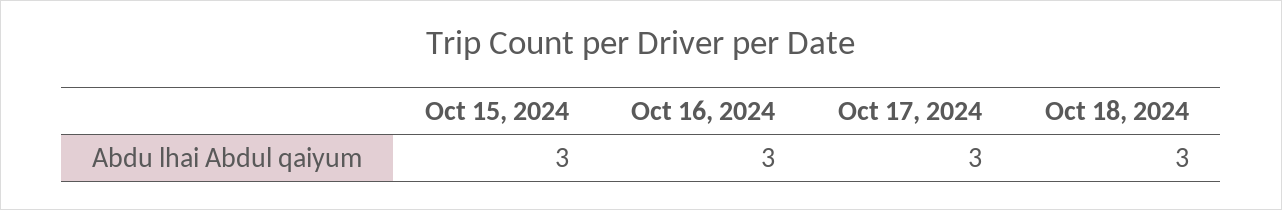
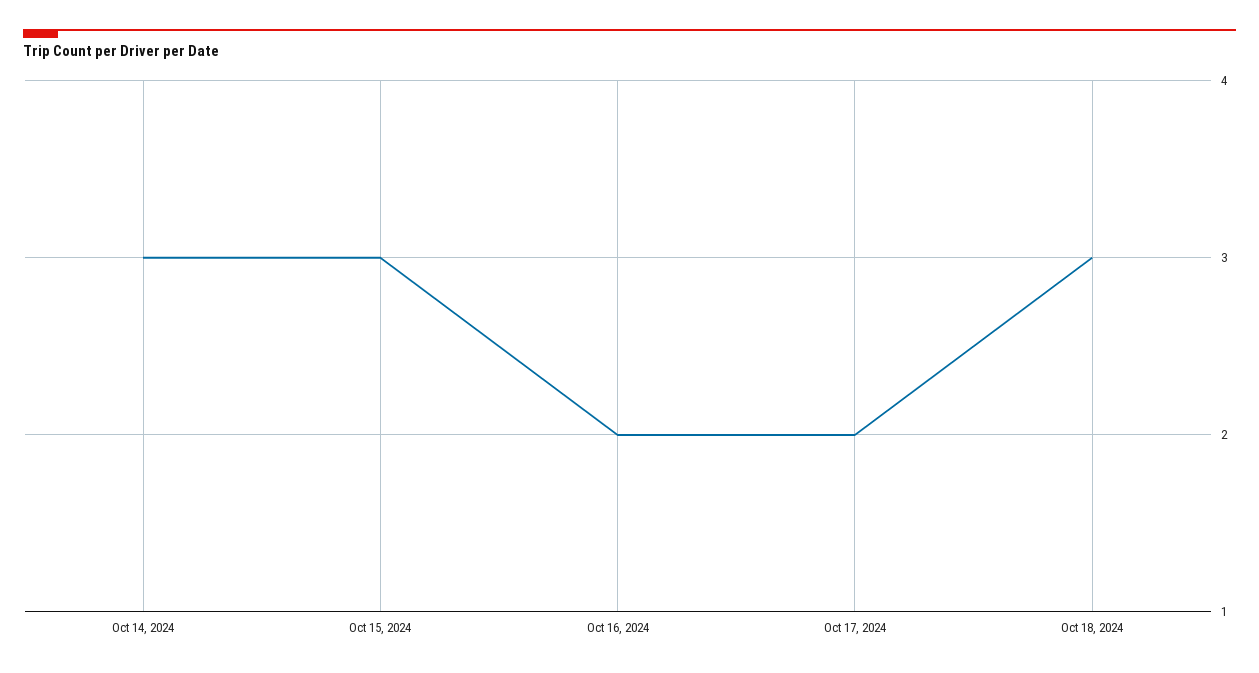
Oct 16, 2024: 3 -> 2
Oct 17, 2024: 3 -> 2
Oct 14, 2024: none -> 3

